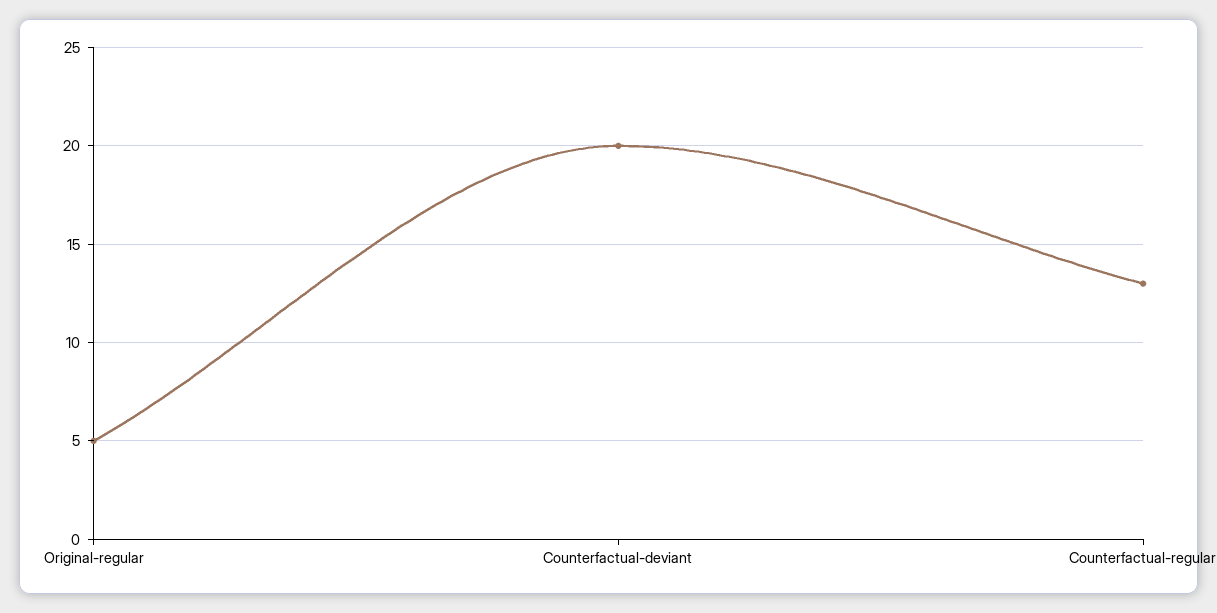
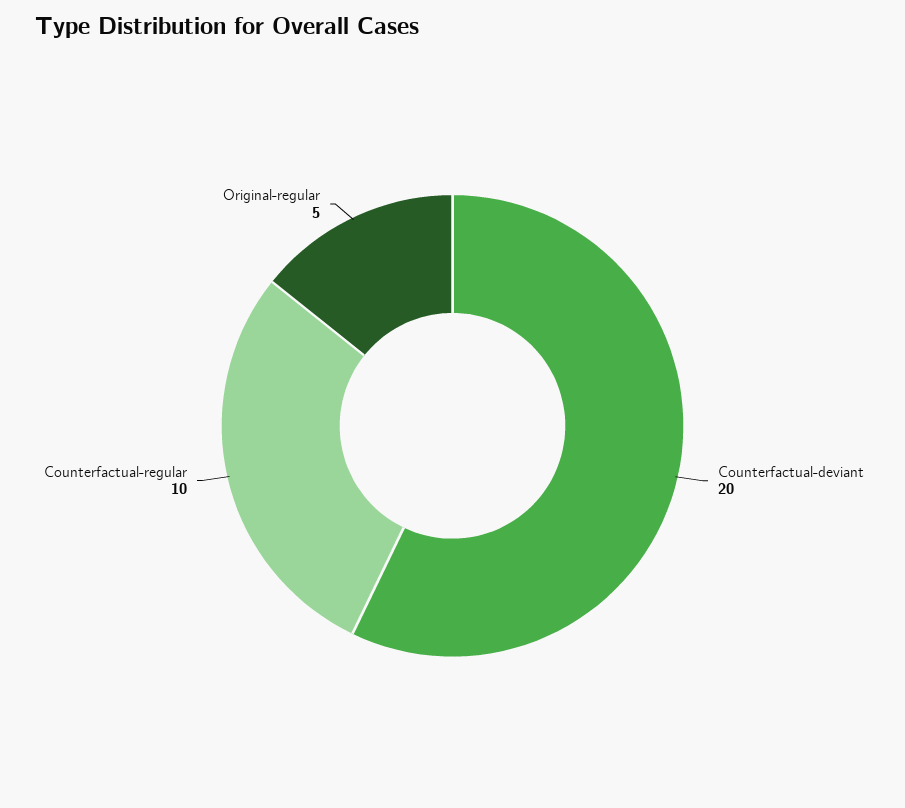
Counterfactual-regular: 13 -> 10

